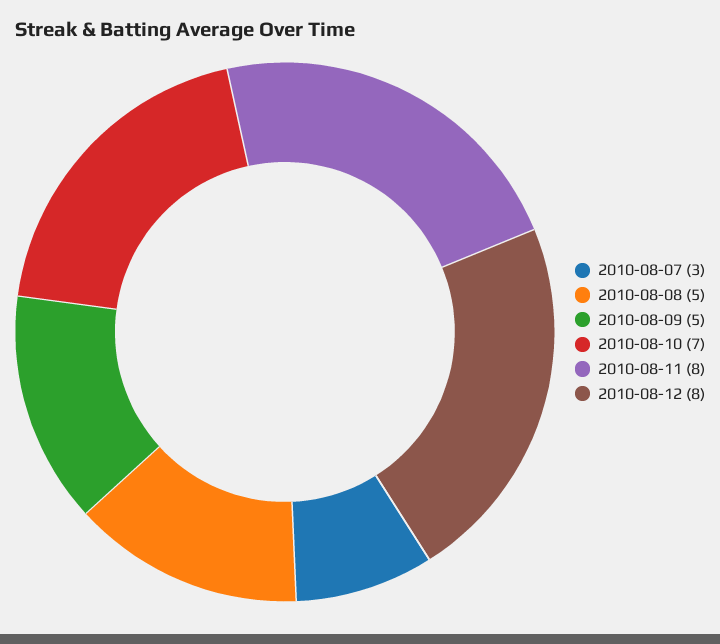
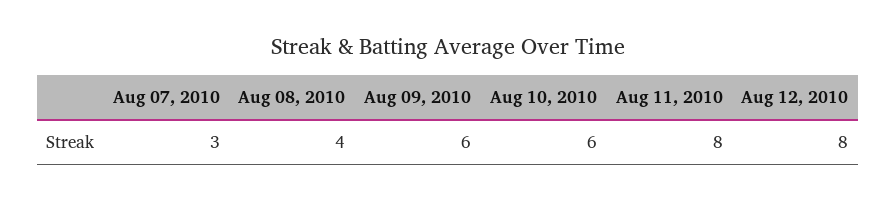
2010-08-08: 5 -> 4
2010-08-09: 5 -> 6
2010-08-10: 7 -> 6

